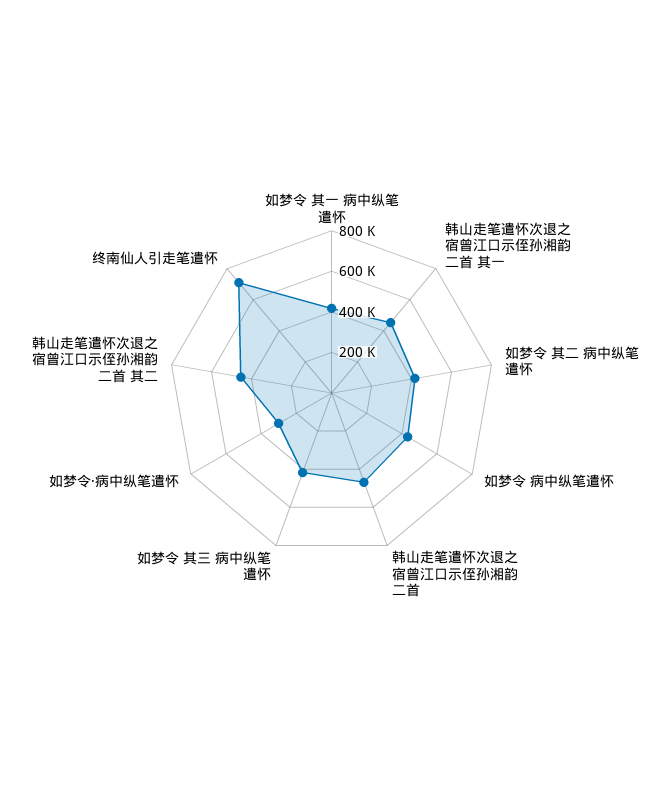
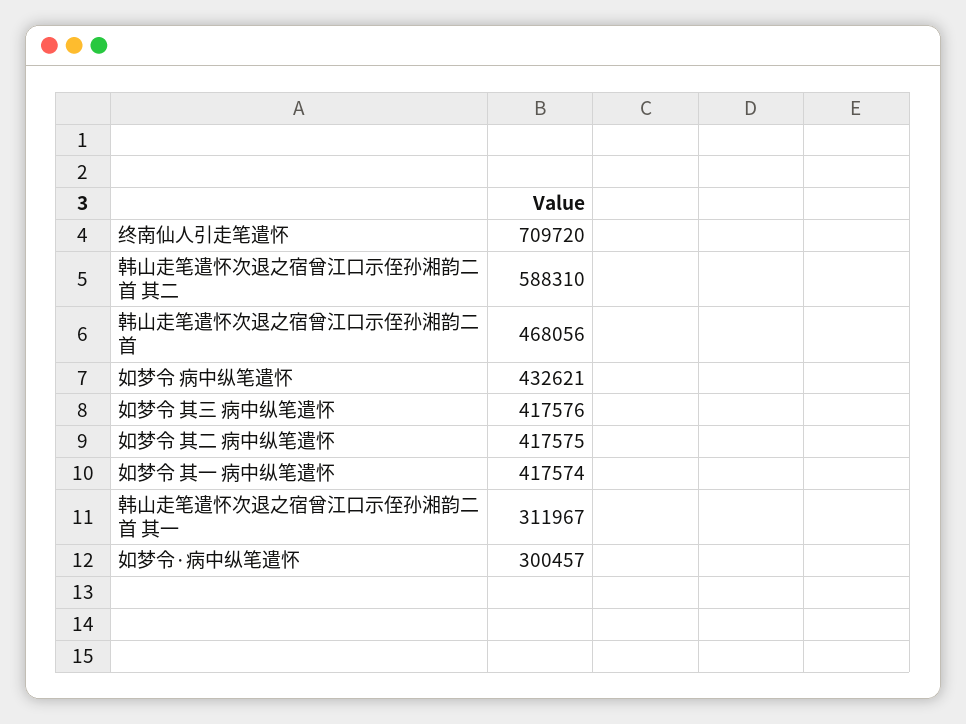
韩山走笔遣怀次退之宿曾江口示侄孙湘韵二首 其一: 450000 -> 311967
韩山走笔遣怀次退之宿曾江口示侄孙湘韵二首 其二: 450000 -> 588310

